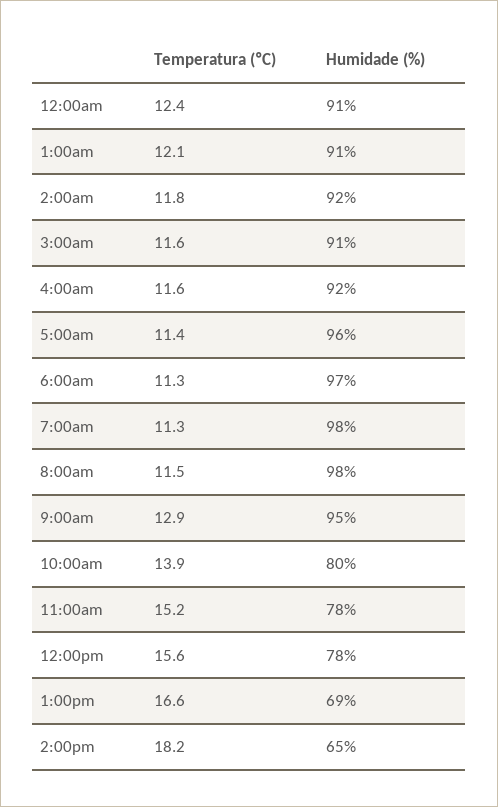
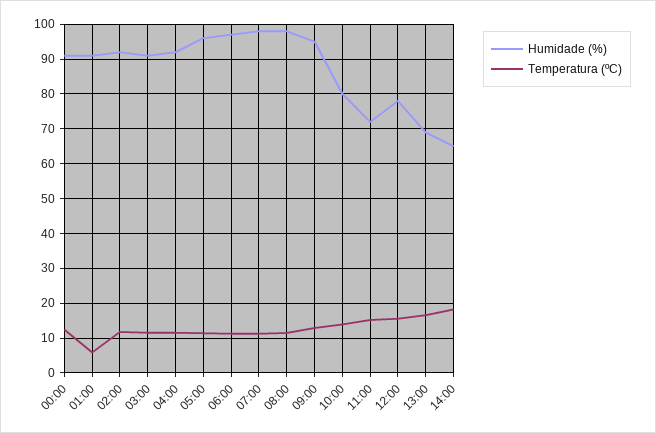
Temperatura (ºC), 1:00am: 12.1 -> 6
Humidade (%), 11:00am: 78 -> 72

